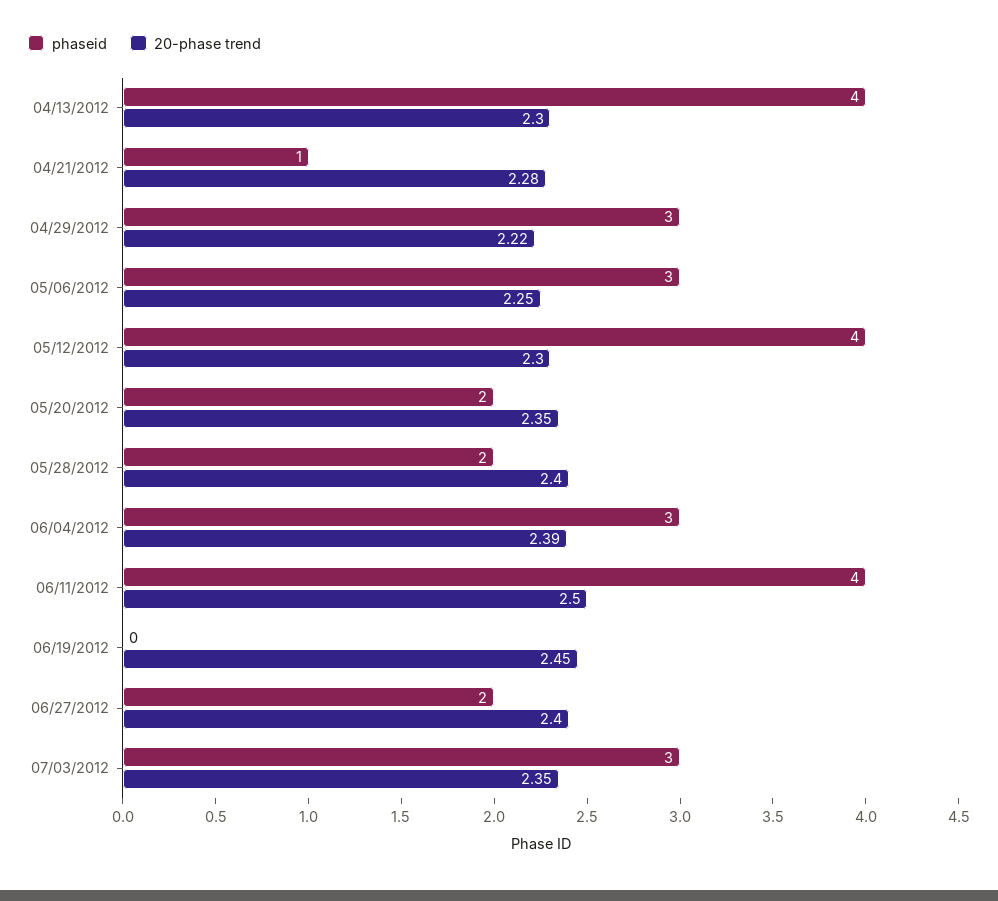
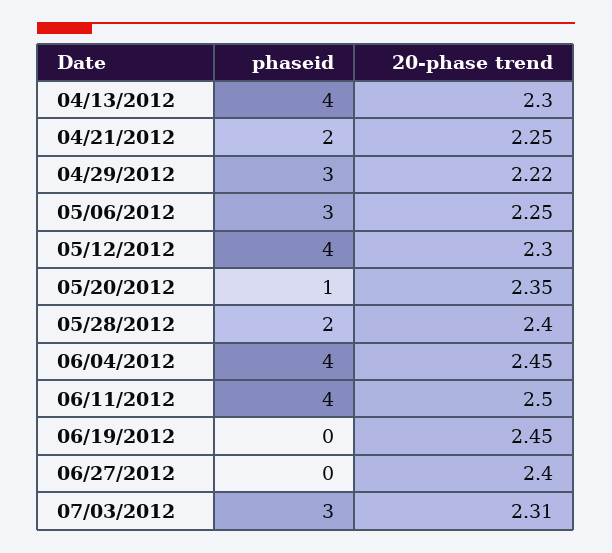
phaseid, 04/21/2012: 1 -> 2
20-phase trend, 04/21/2012: 2.28 -> 2.25
phaseid, 05/20/2012: 2 -> 1
phaseid, 06/04/2012: 3 -> 4
20-phase trend, 06/04/2012: 2.39 -> 2.45
phaseid, 06/27/2012: 2 -> 0
20-phase trend, 07/03/2012: 2.35 -> 2.31

